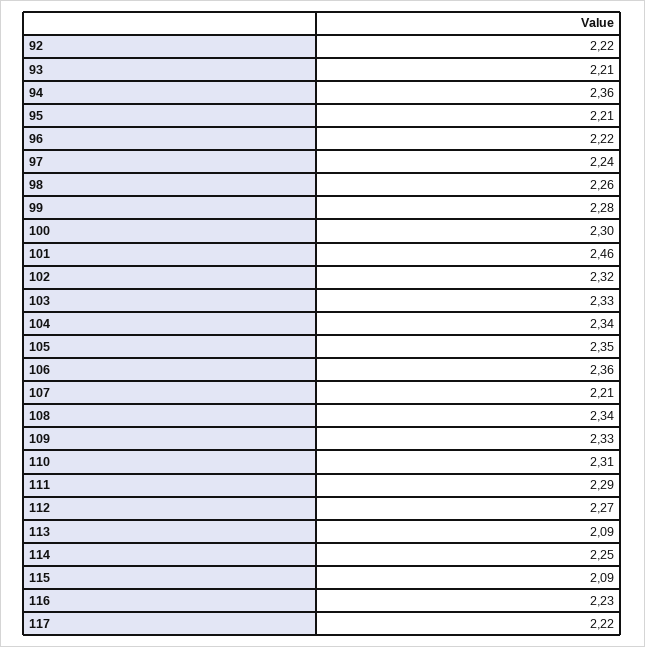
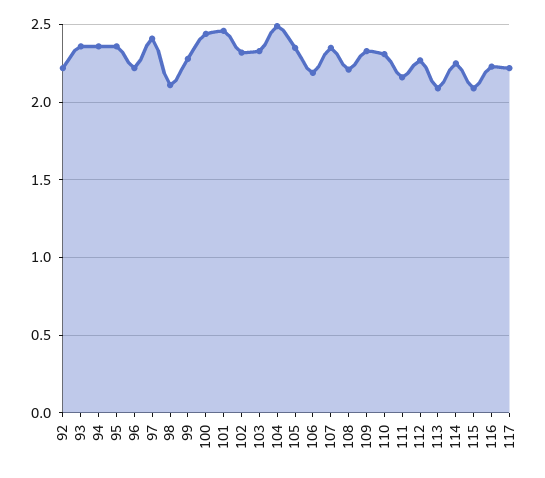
93: 2.21 -> 2.35
95: 2.21 -> 2.35
97: 2.24 -> 2.4
98: 2.26 -> 2.1
100: 2.3 -> 2.45
104: 2.34 -> 2.5
106: 2.36 -> 2.2
107: 2.21 -> 2.35
108: 2.34 -> 2.2
111: 2.29 -> 2.15

